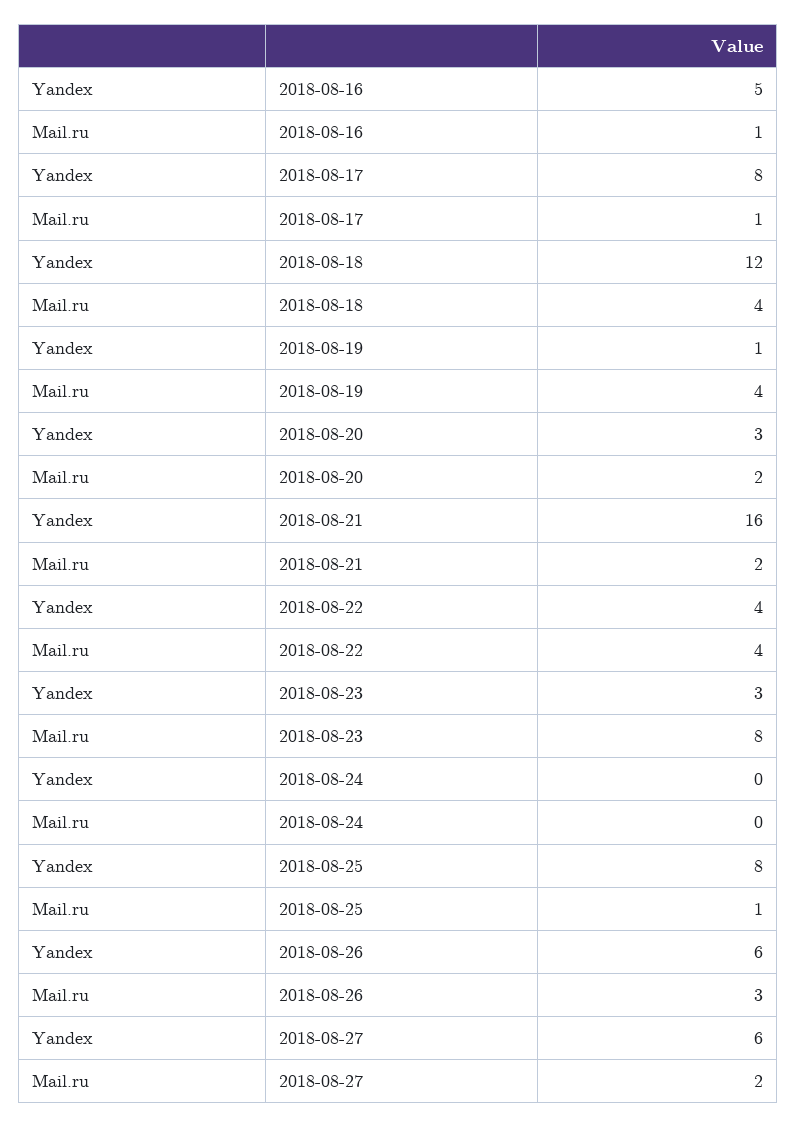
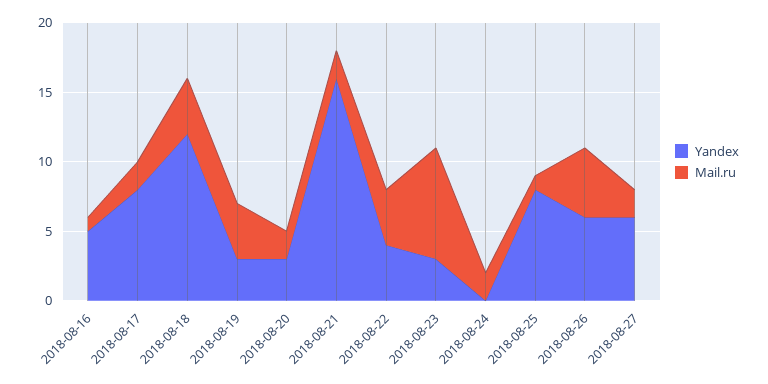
Mail.ru, 2018-08-17: 1 -> 2
Yandex, 2018-08-19: 1 -> 3
Mail.ru, 2018-08-24: 0 -> 2
Mail.ru, 2018-08-26: 3 -> 5

